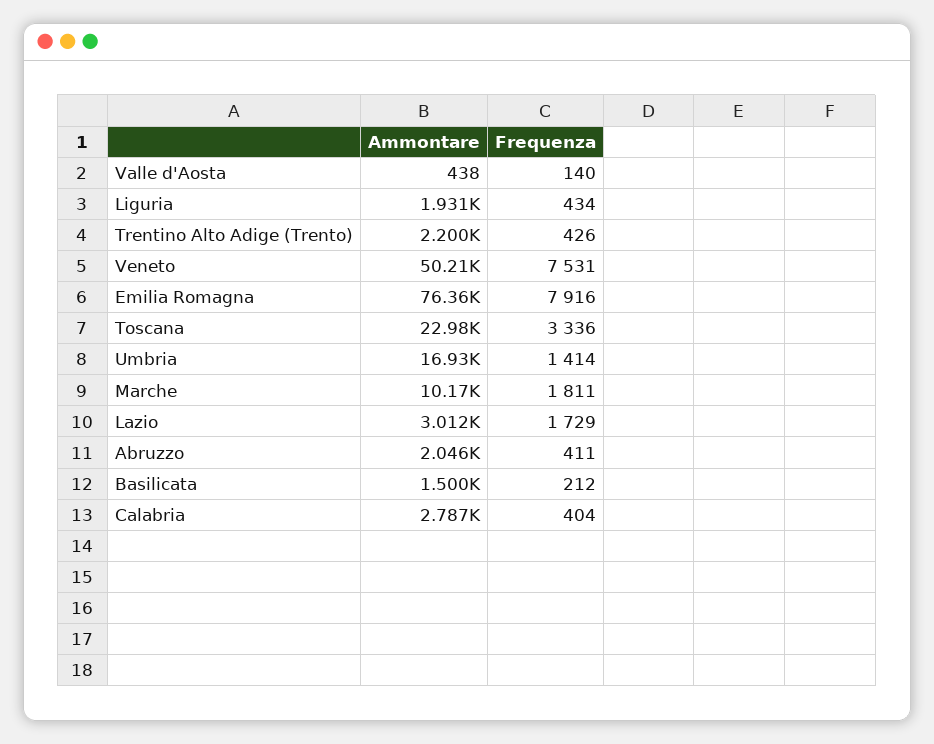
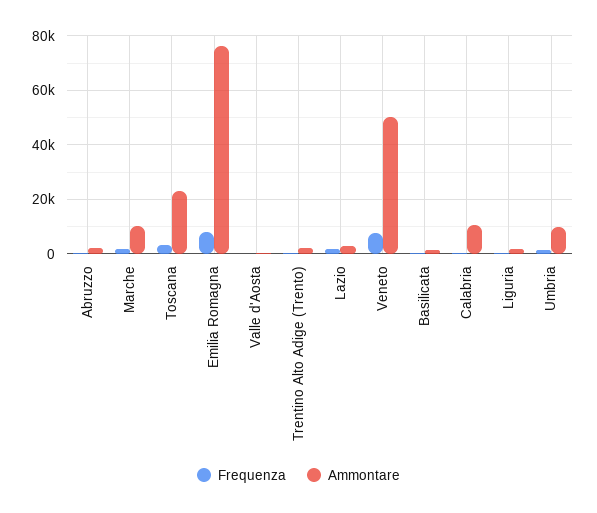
Ammontare, Umbria: 16930 -> 10000
Ammontare, Calabria: 2787 -> 10000

